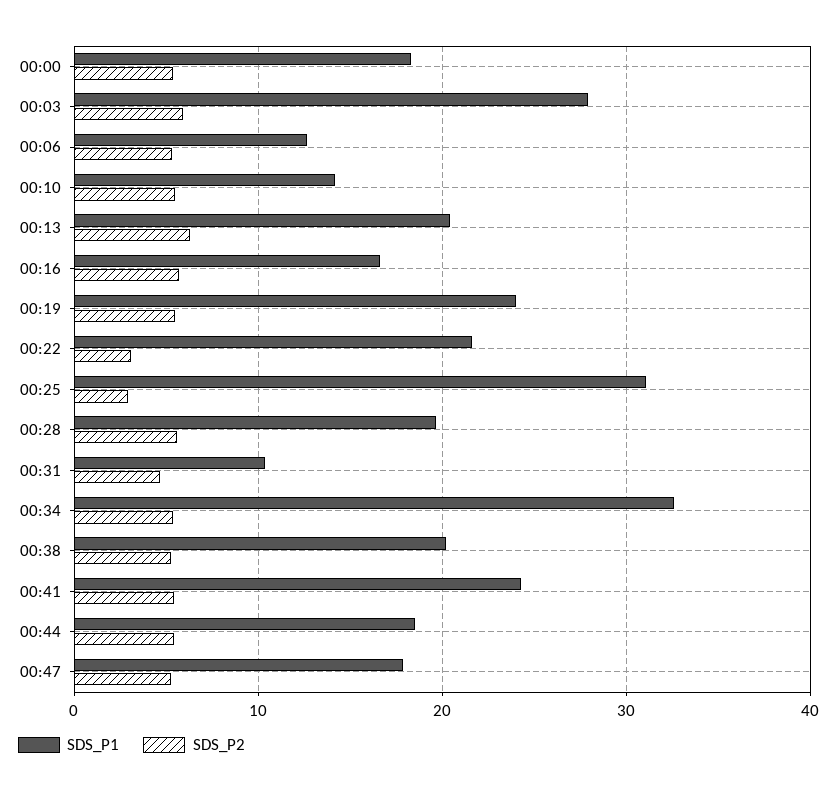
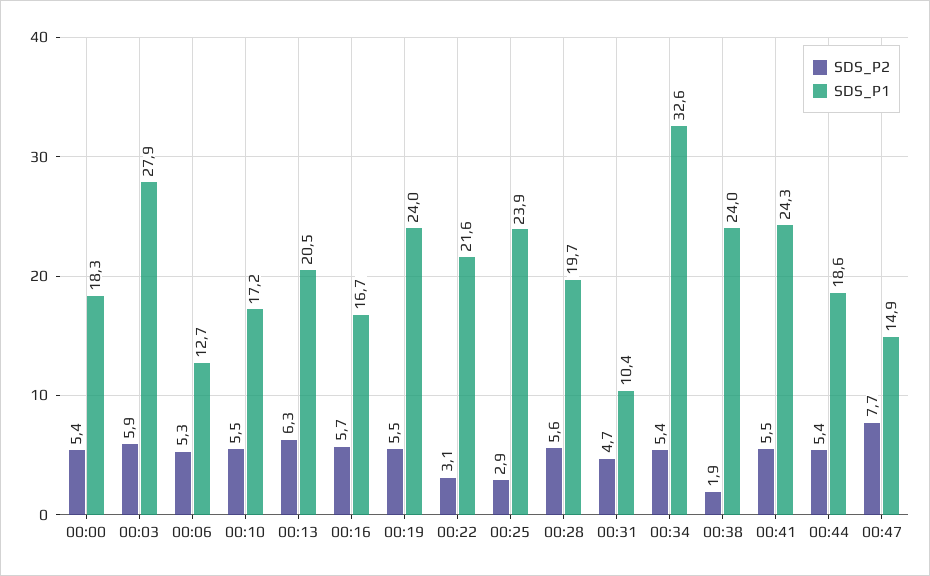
SDS_P1, 00:10: 14 -> 17.2
SDS_P1, 00:25: 31 -> 23.9
SDS_P1, 00:38: 20 -> 24
SDS_P2, 00:38: 5 -> 1.9
SDS_P1, 00:47: 18 -> 14.9
SDS_P2, 00:47: 5 -> 7.7

